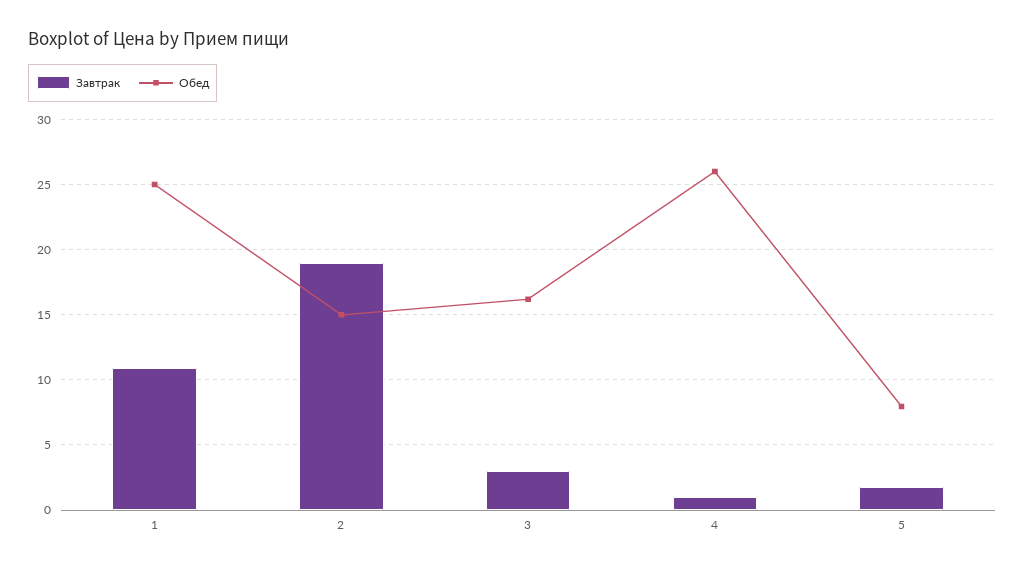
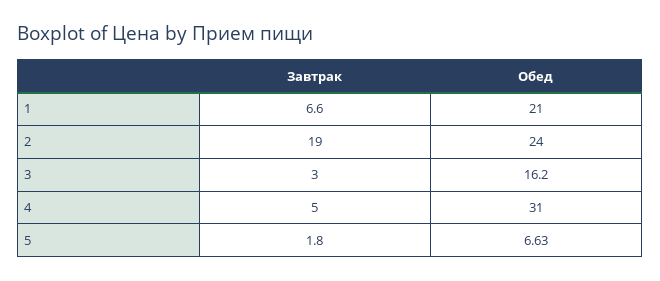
Завтрак, 1: 11 -> 6.6
Обед, 1: 25 -> 21
Обед, 2: 15 -> 24
Завтрак, 4: 1 -> 5
Обед, 4: 26 -> 31
Обед, 5: 8 -> 6.63

